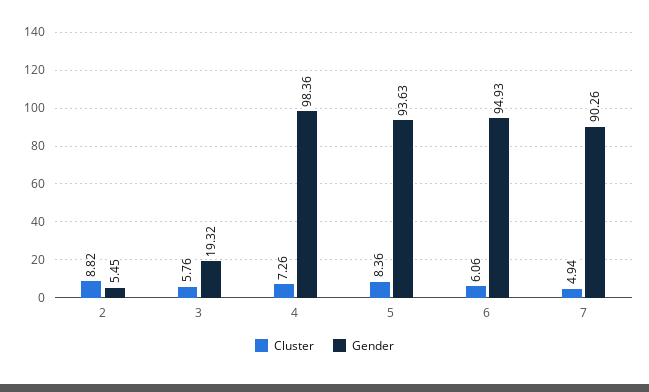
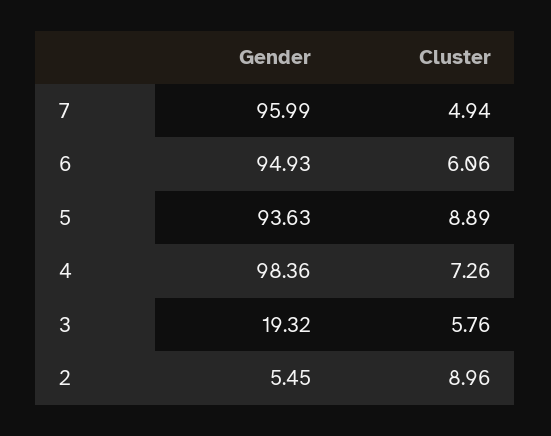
Cluster, 2: 8.82 -> 8.96
Cluster, 5: 8.36 -> 8.89
Gender, 7: 90.26 -> 95.99

